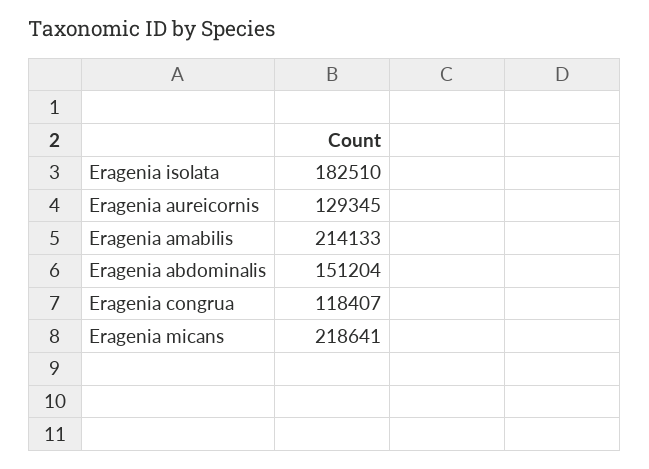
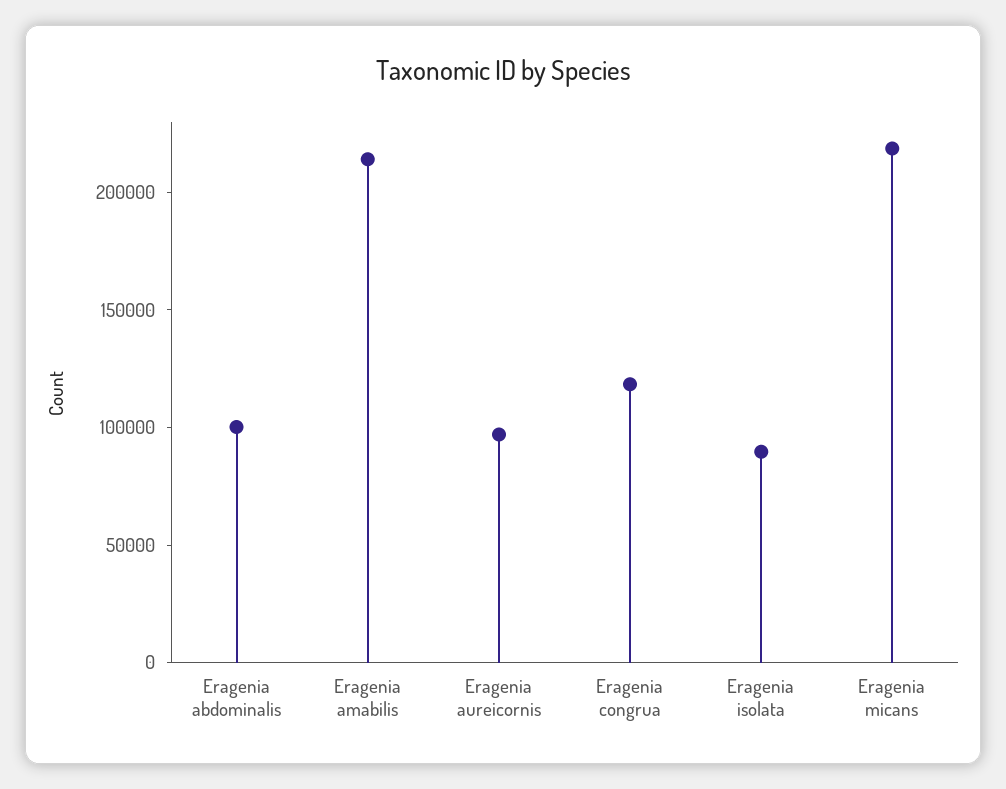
Eragenia isolata: 182510 -> 90000
Eragenia aureicornis: 129345 -> 100000
Eragenia abdominalis: 151204 -> 100000

